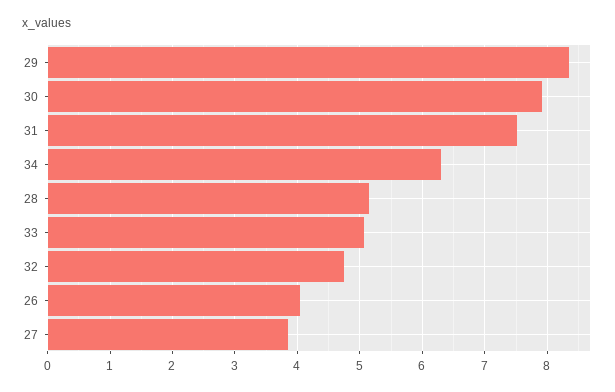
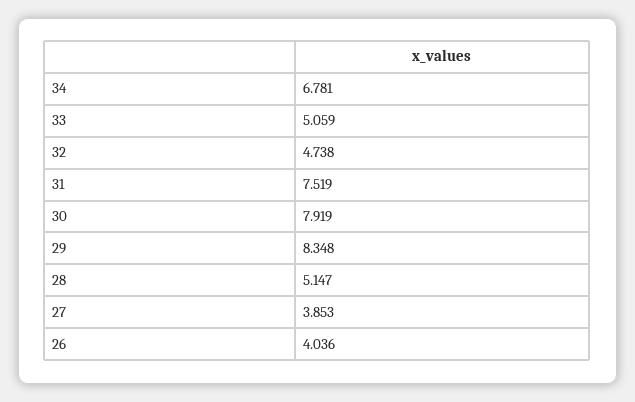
34: 6.3 -> 6.781

